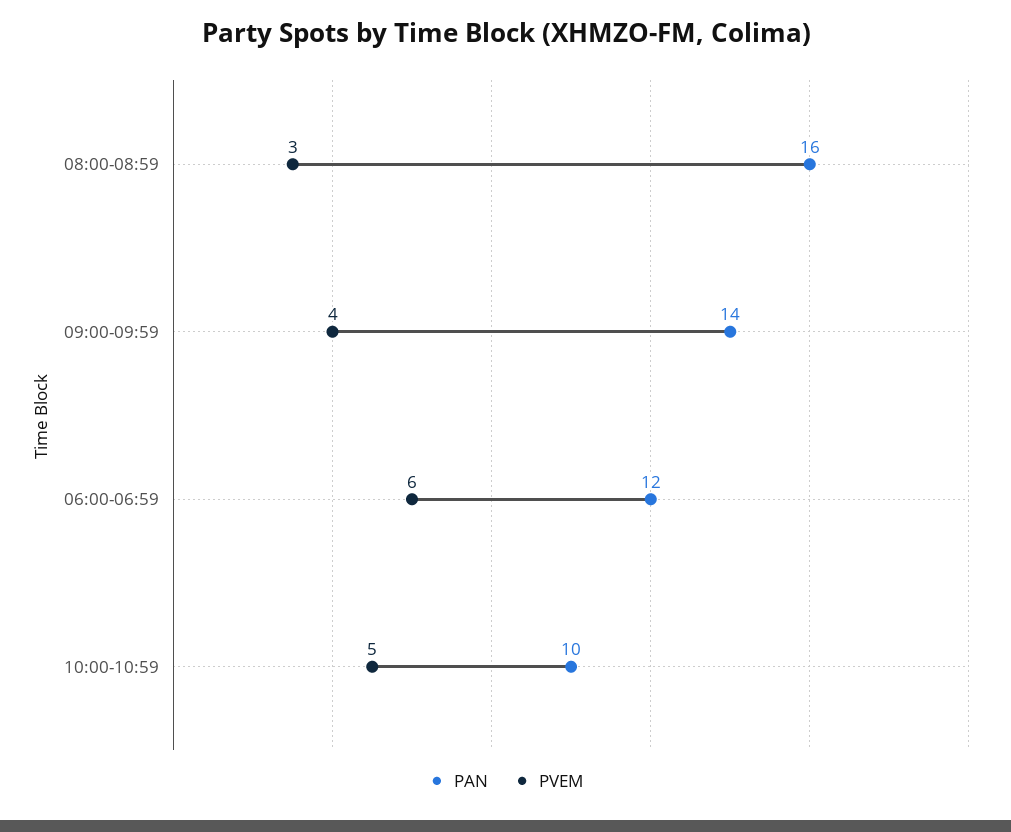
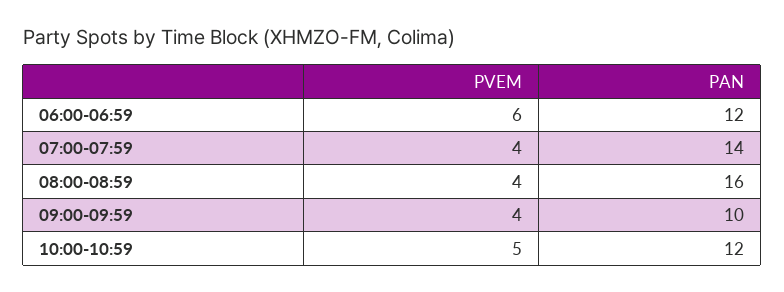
PVEM, 08:00-08:59: 3 -> 4
PAN, 09:00-09:59: 14 -> 10
PAN, 10:00-10:59: 10 -> 12
PVEM, 07:00-07:59: none -> 4
PAN, 07:00-07:59: none -> 14

